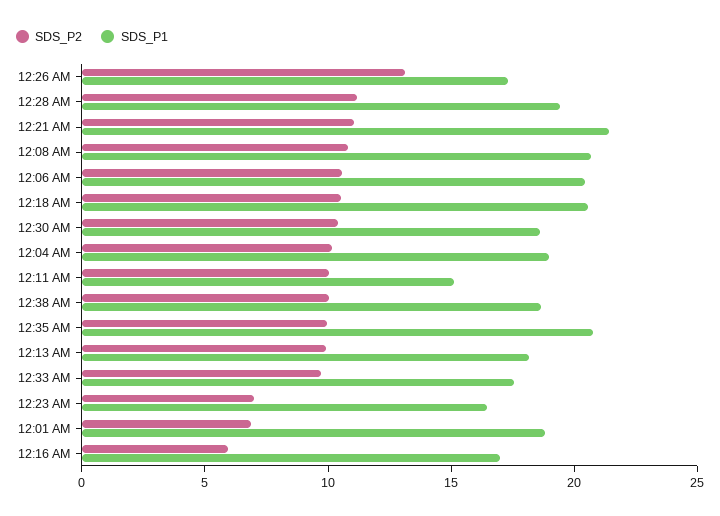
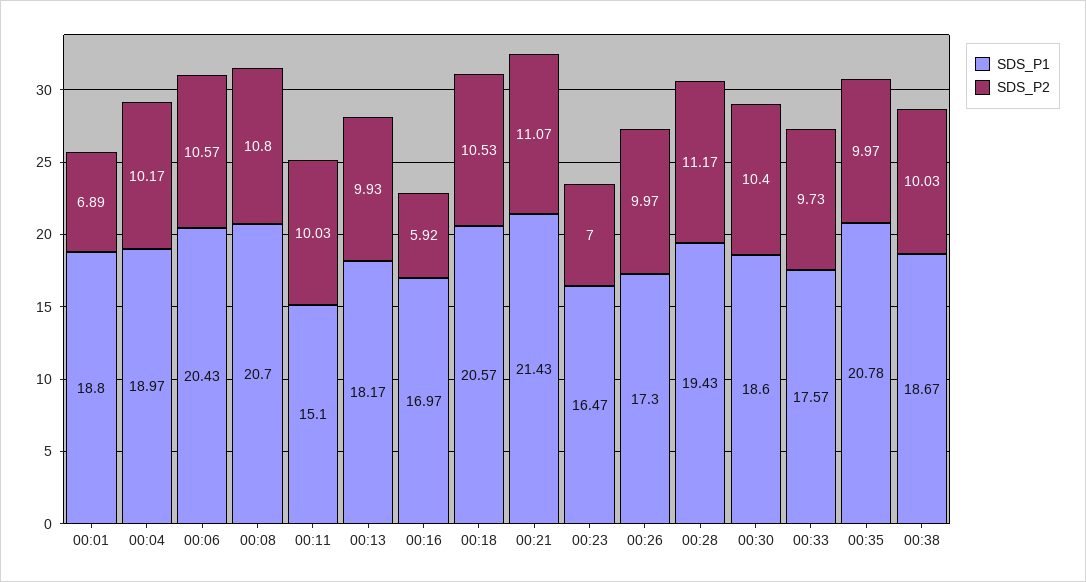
SDS_P2, 12:26 AM: 13 -> 9.97

